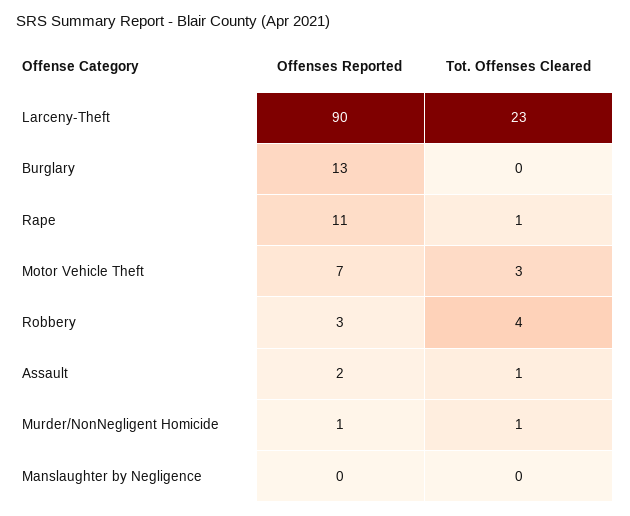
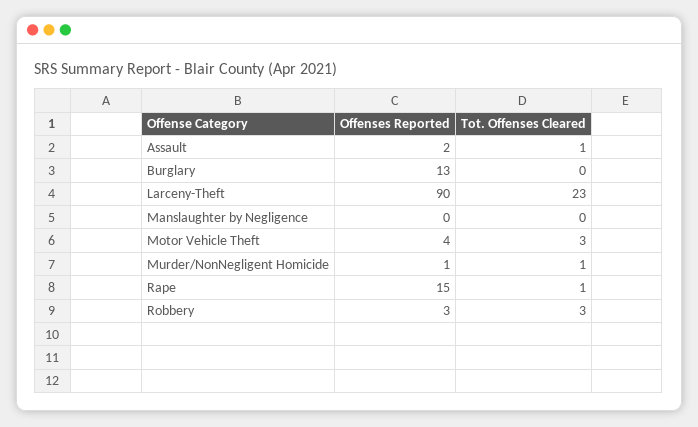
Offenses Reported, Rape: 11 -> 15
Offenses Reported, Motor Vehicle Theft: 7 -> 4
Tot. Offenses Cleared, Robbery: 4 -> 3

